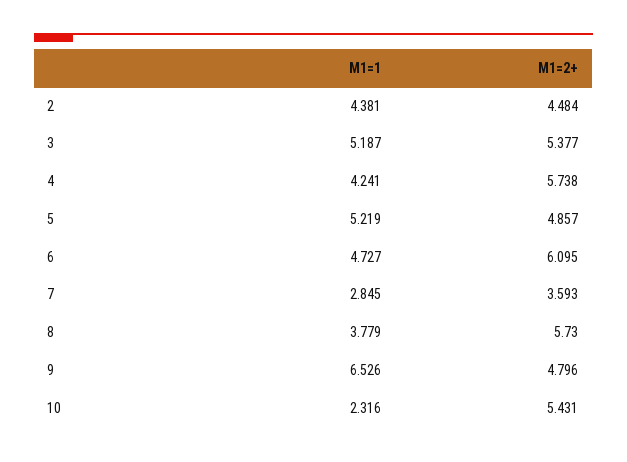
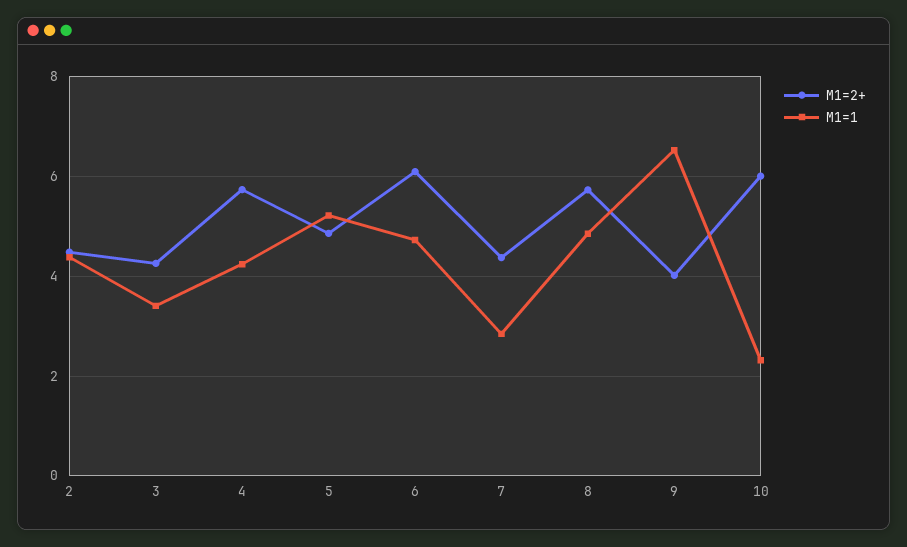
M1=1, 3: 5.187 -> 3.4
M1=2+, 3: 5.377 -> 4.2
M1=2+, 7: 3.593 -> 4.4
M1=1, 8: 3.779 -> 4.8
M1=2+, 9: 4.796 -> 4
M1=2+, 10: 5.431 -> 6

